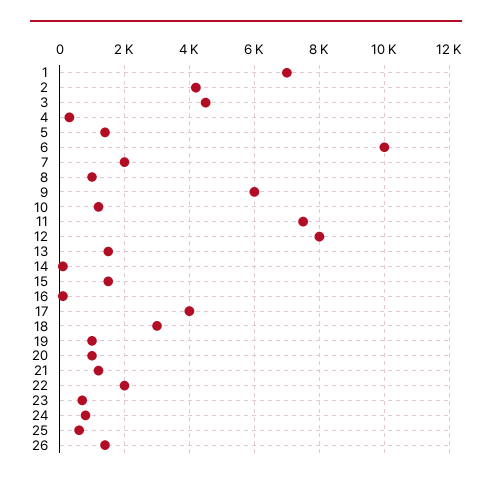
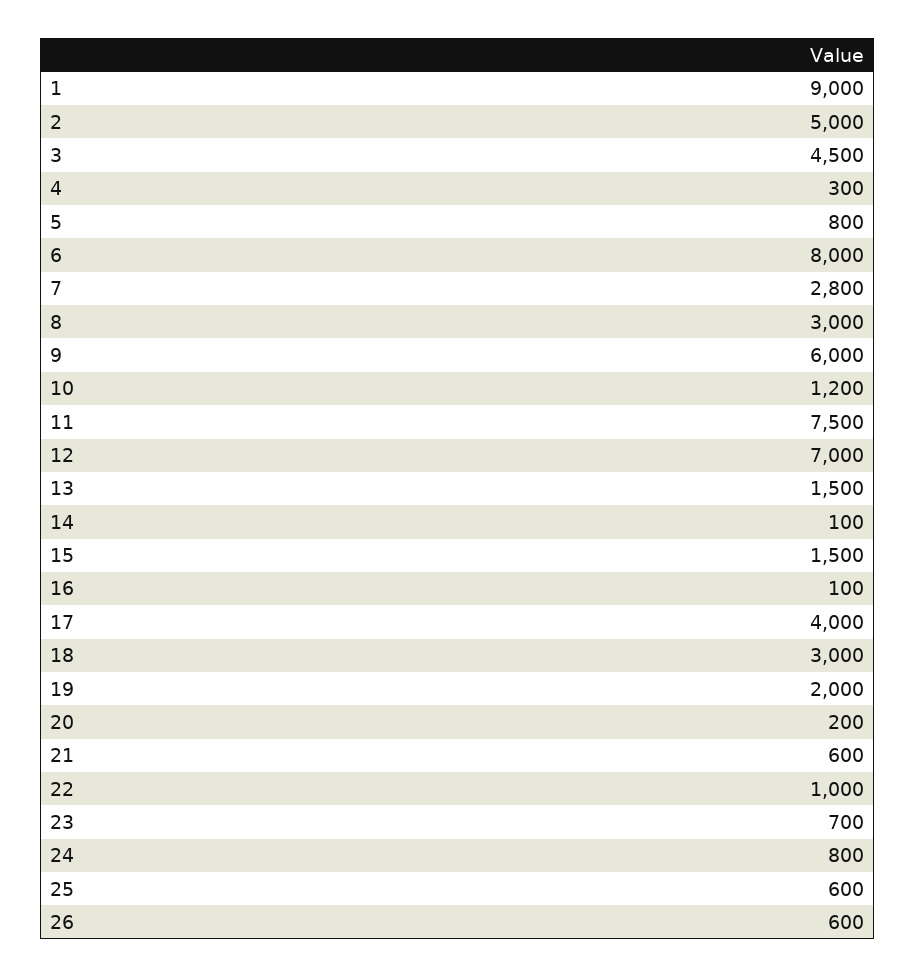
1: 7000 -> 9000
2: 4200 -> 5000
5: 1400 -> 800
6: 10000 -> 8000
7: 2000 -> 2800
8: 1000 -> 3000
12: 8000 -> 7000
19: 1000 -> 2000
20: 1000 -> 200
21: 1200 -> 600
22: 2000 -> 1000
26: 1400 -> 600

